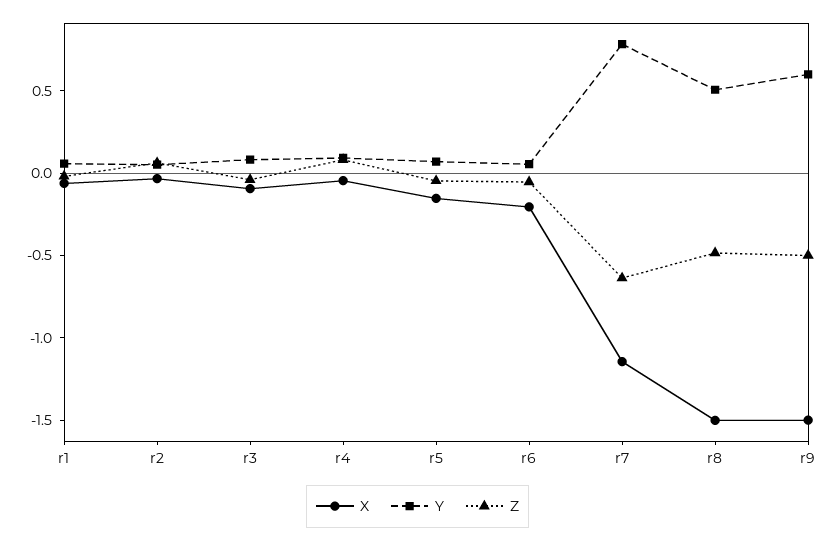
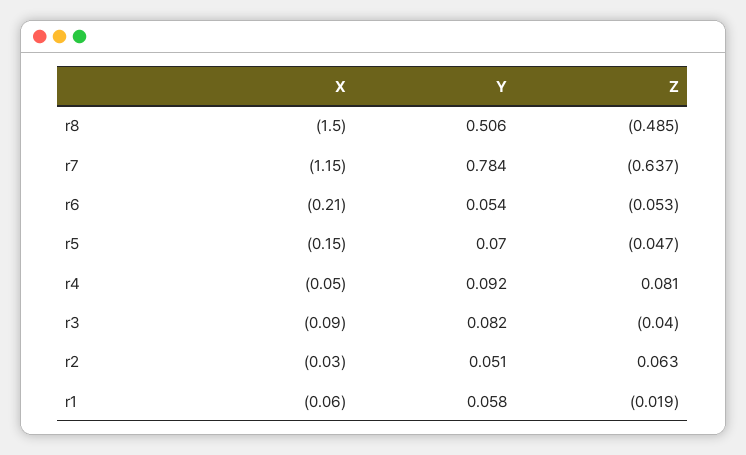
X, r9: -1.5 -> none
Y, r9: 0.6 -> none
Z, r9: -0.5 -> none

